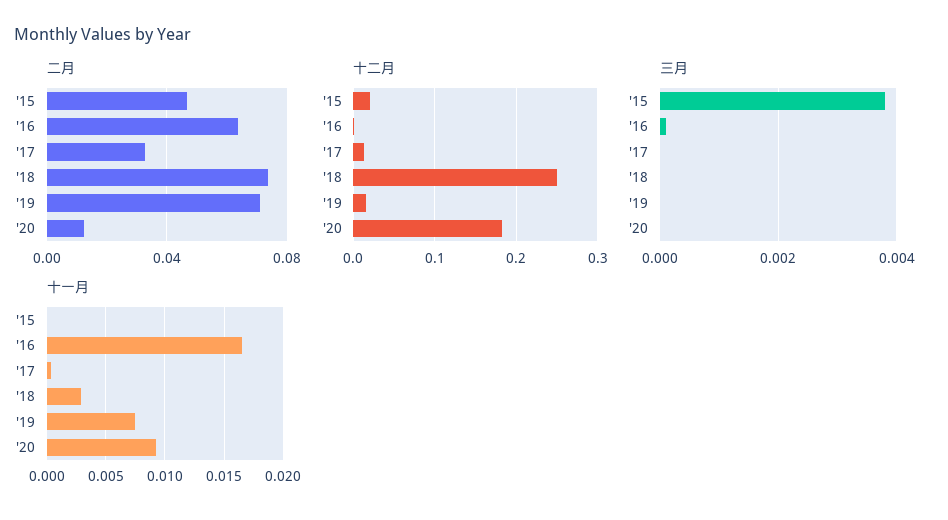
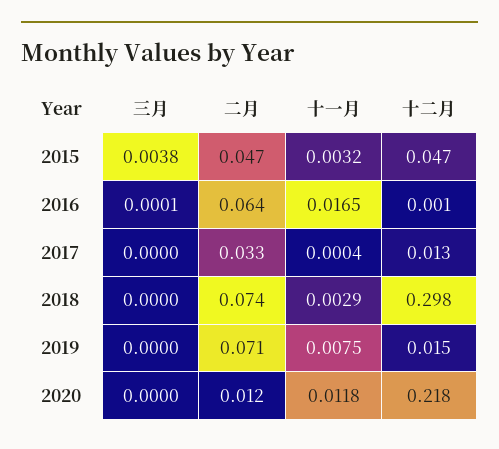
十二月, '15: 0.02 -> 0.047
十二月, '18: 0.25 -> 0.298
十二月, '20: 0.18 -> 0.218
十一月, '15: 0 -> 0.0032
十一月, '20: 0.009 -> 0.0118

